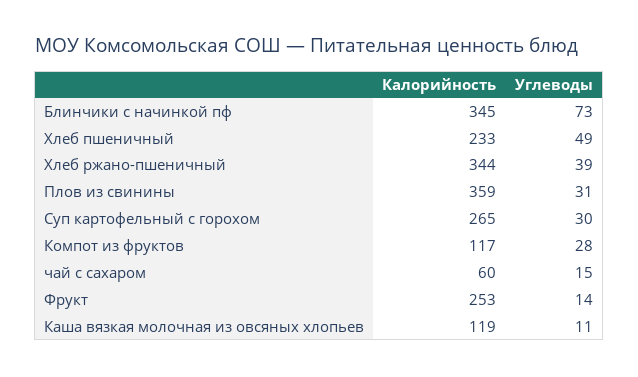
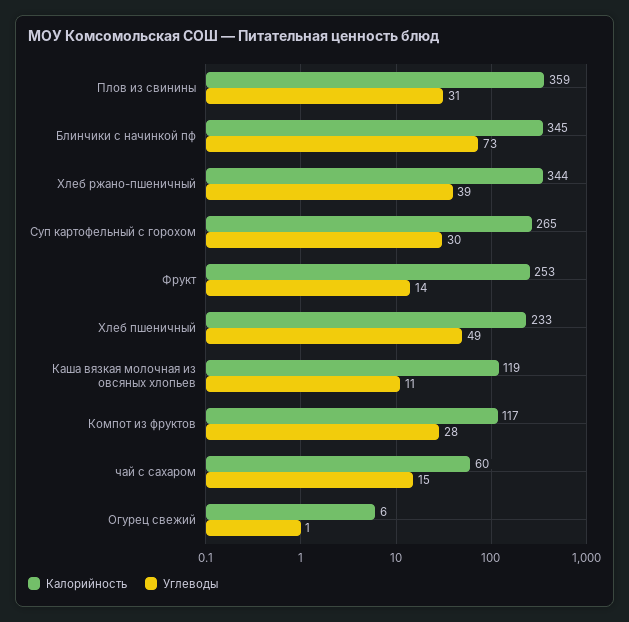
Калорийность, Огурец свежий: none -> 6
Углеводы, Огурец свежий: none -> 1

